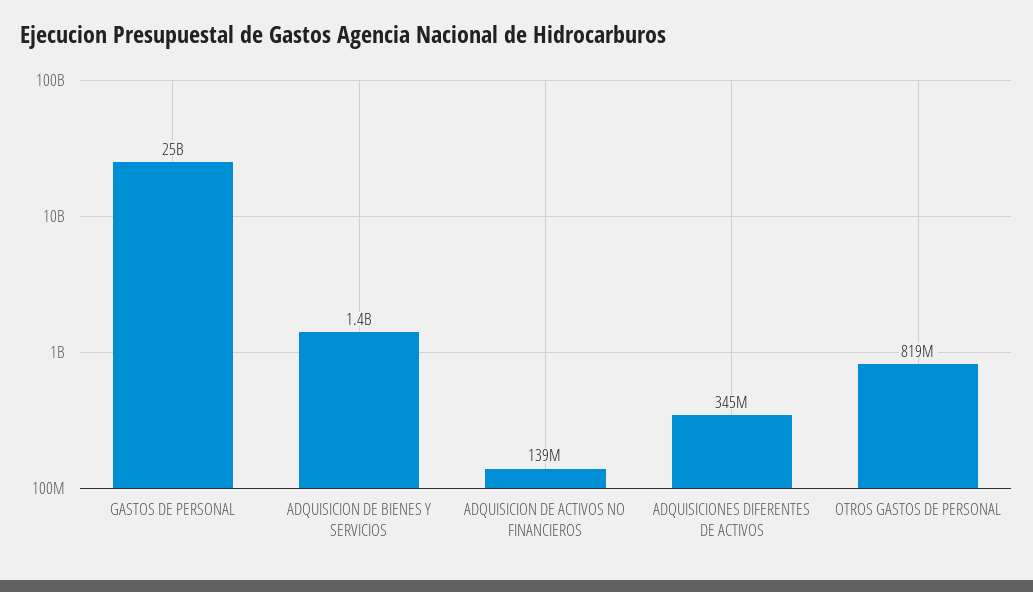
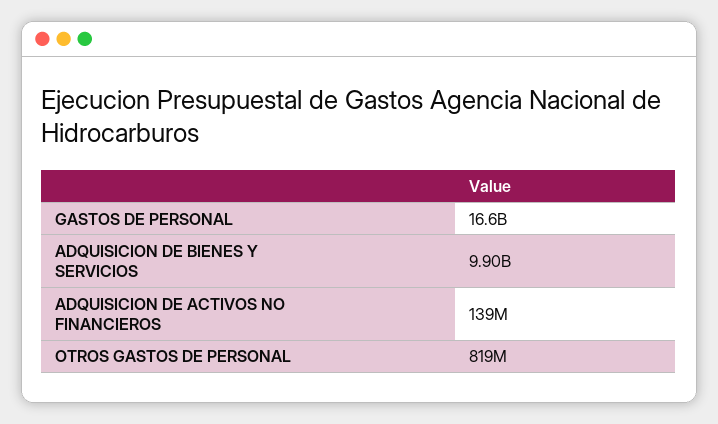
GASTOS DE PERSONAL: 25000000000 -> 16600000000
ADQUISICION DE BIENES Y SERVICIOS: 1400000000 -> 9900000000
ADQUISICIONES DIFERENTES DE ACTIVOS: 345000000 -> none

